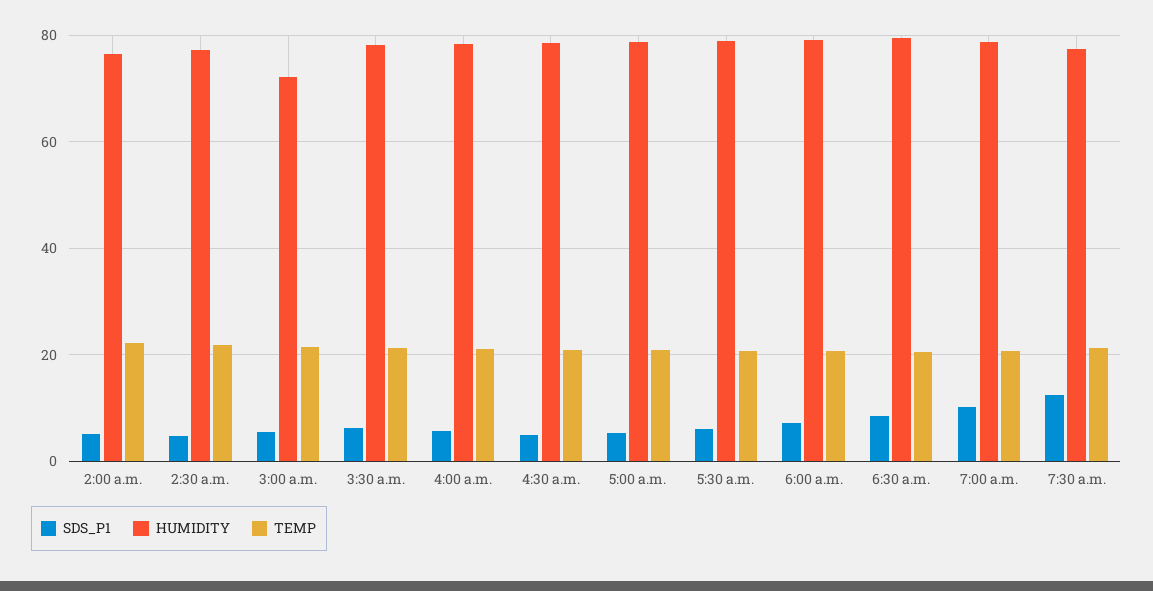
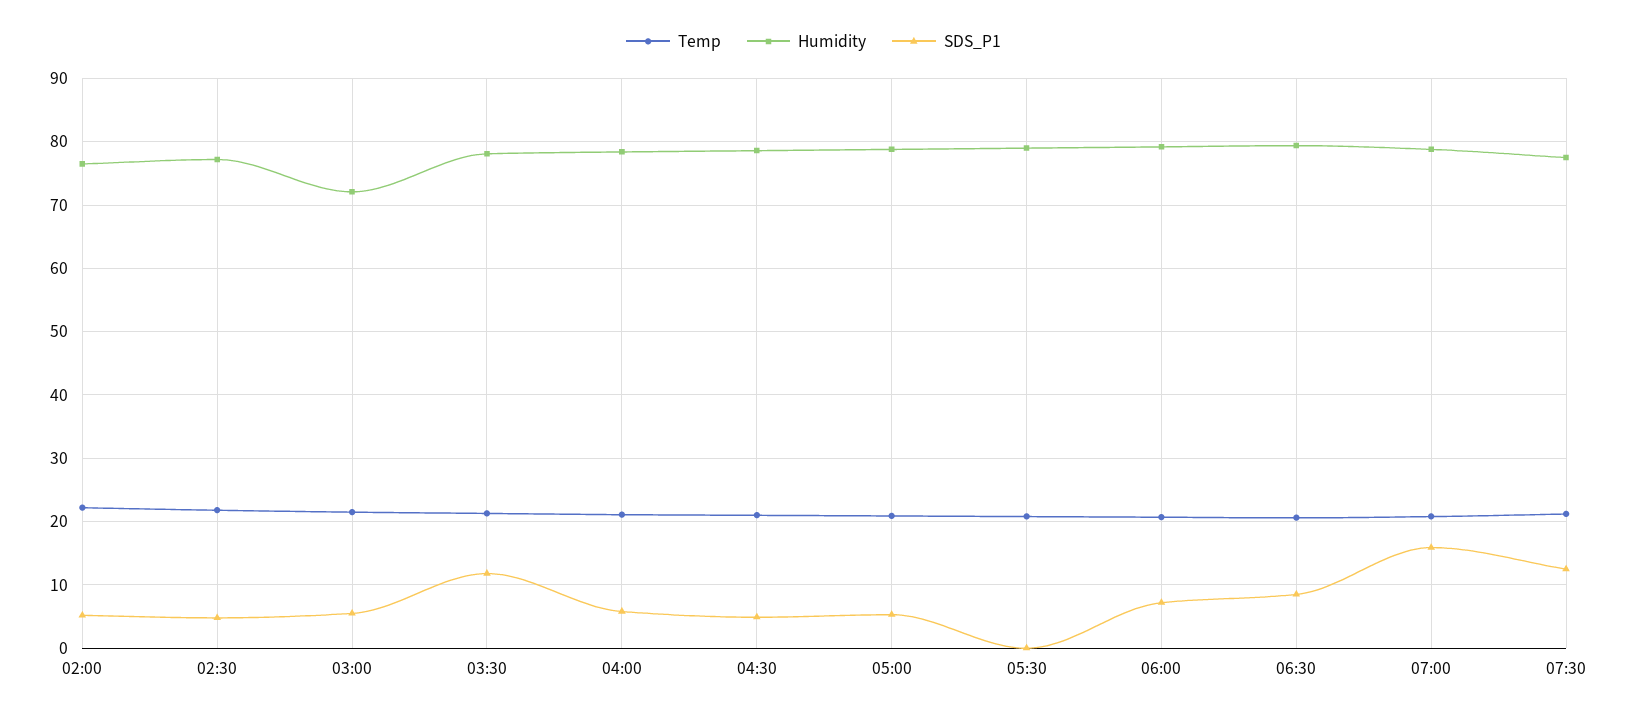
SDS_P1, 3:30 a.m.: 6 -> 12
SDS_P1, 5:30 a.m.: 6 -> 0
SDS_P1, 7:00 a.m.: 10 -> 16

